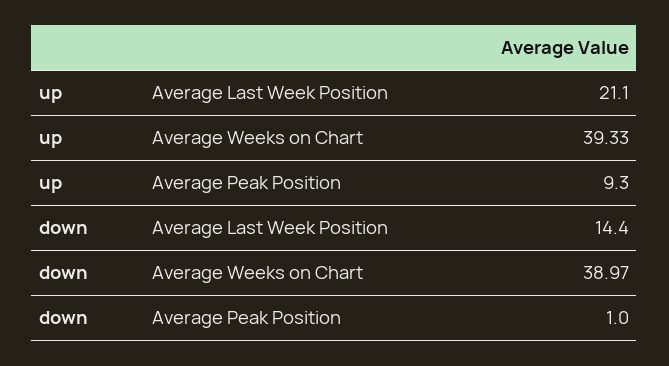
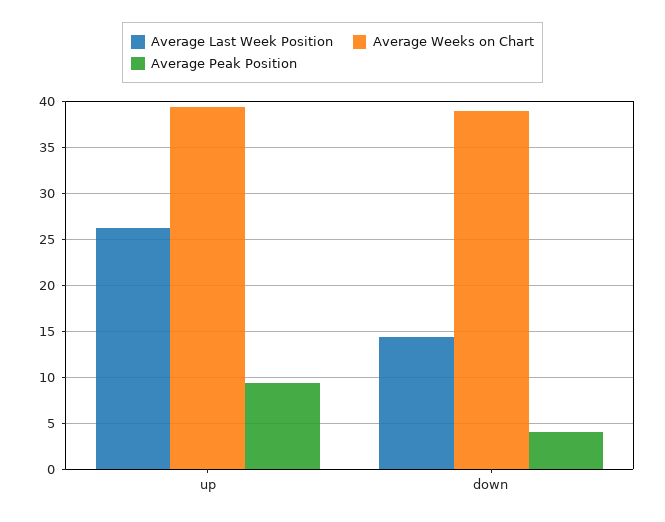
Average Last Week Position, up: 21.1 -> 26
Average Peak Position, down: 1 -> 4

